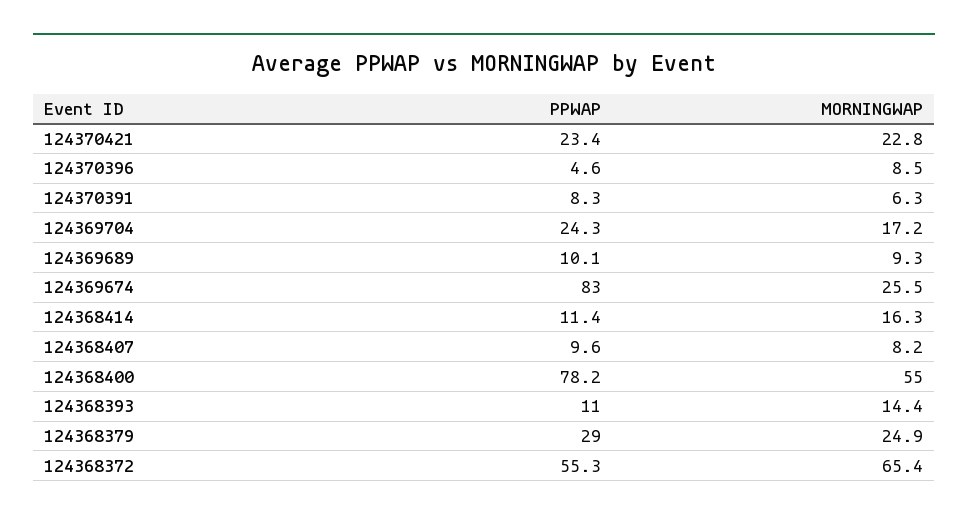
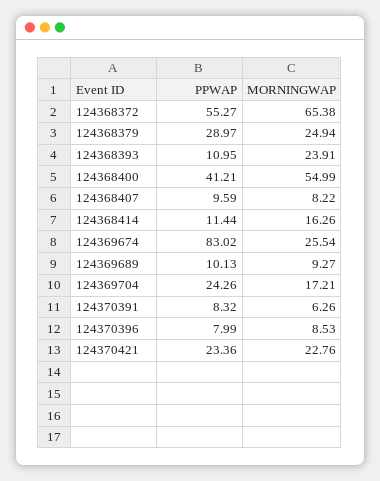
PPWAP, 124370396: 4.6 -> 7.99
PPWAP, 124368400: 78.2 -> 41.21
MORNINGWAP, 124368393: 14.4 -> 23.91

